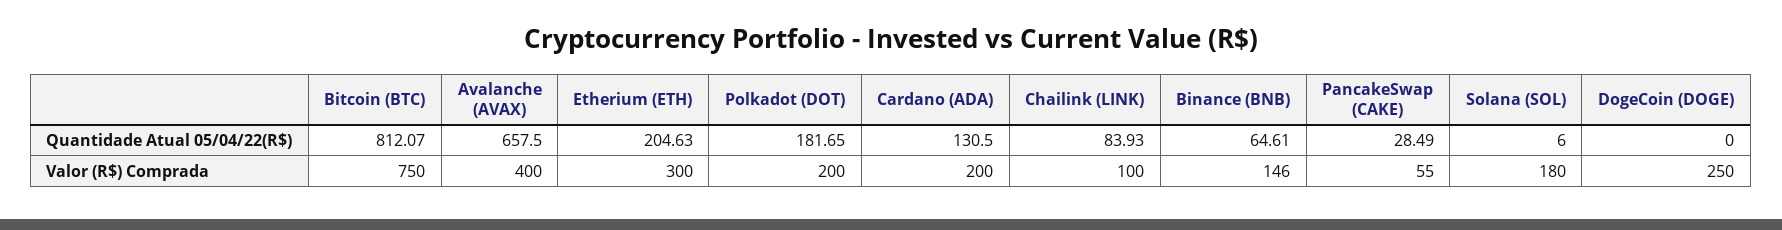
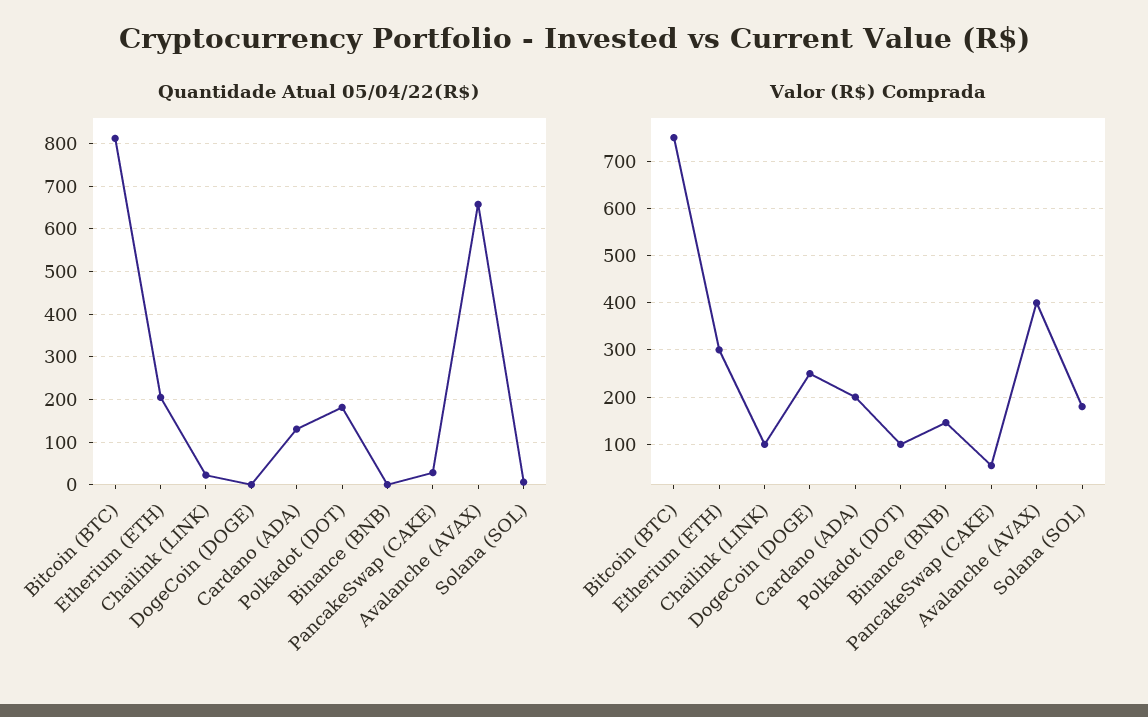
Quantidade Atual 05/04/22(R$), Chailink (LINK): 83.93 -> 20
Quantidade Atual 05/04/22(R$), Binance (BNB): 64.61 -> 0
Valor (R$) Comprada, Polkadot (DOT): 200 -> 100

